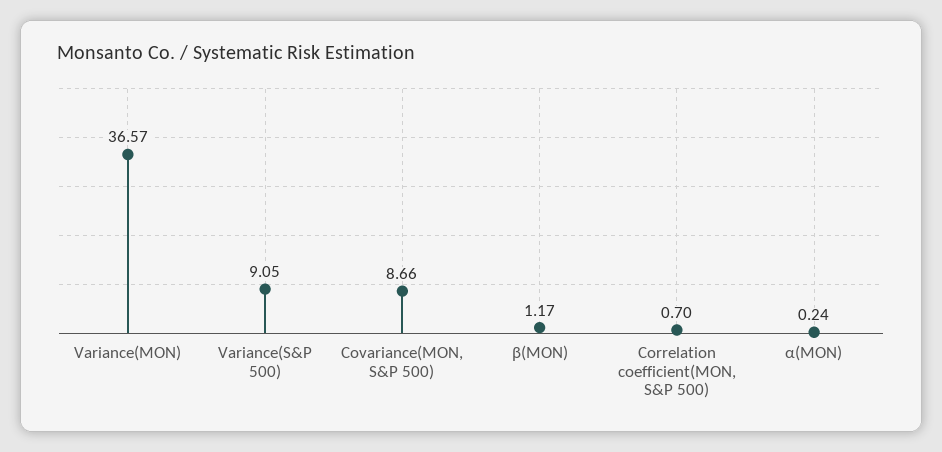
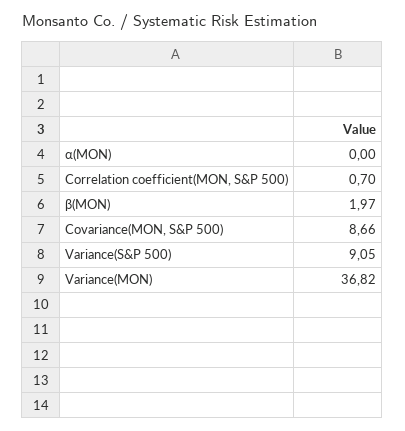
Variance(MON): 36.57 -> 36.82
β(MON): 1.17 -> 1.97
α(MON): 0.24 -> 0

